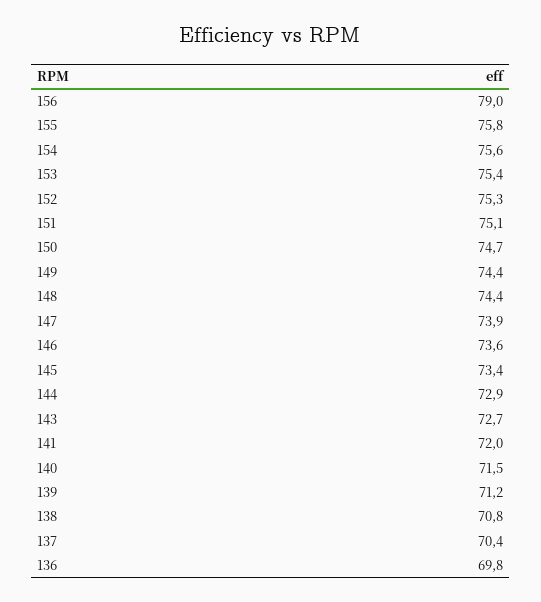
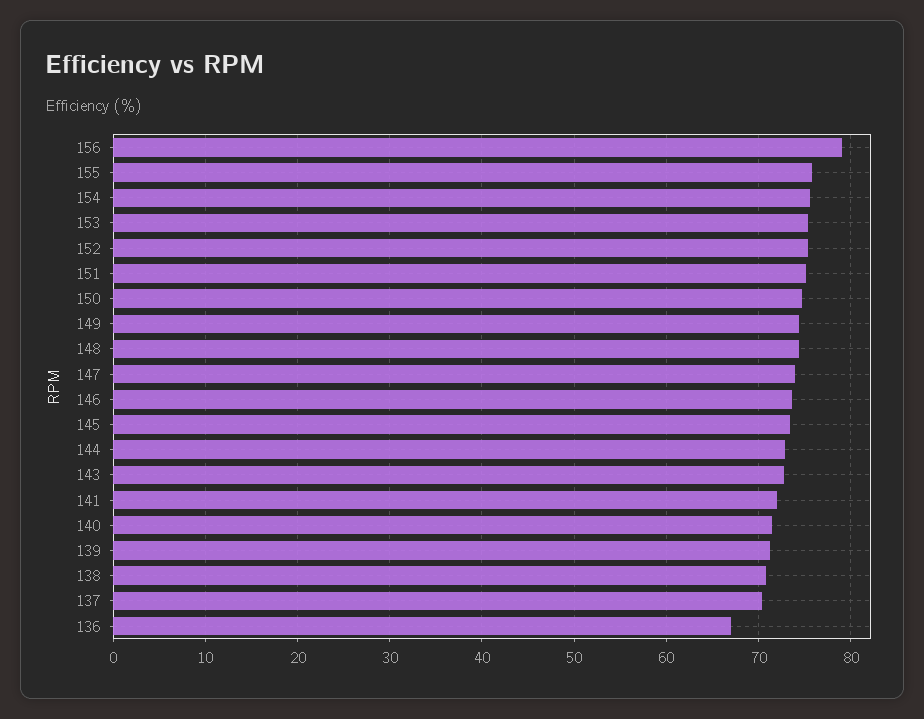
136: 69.8 -> 67

